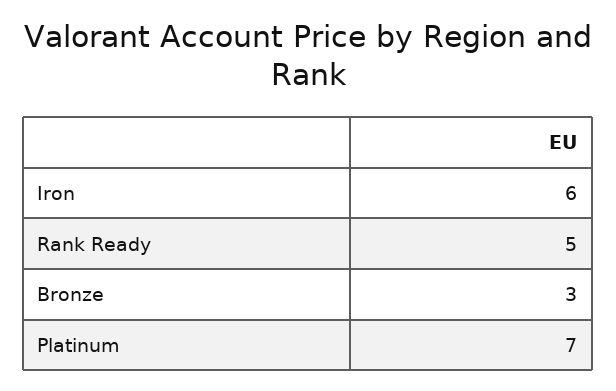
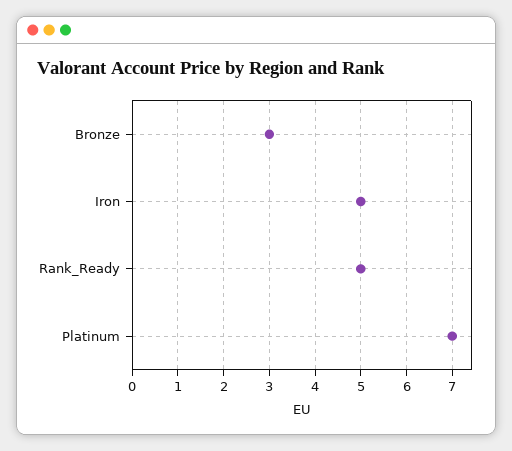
Iron: 6 -> 5

